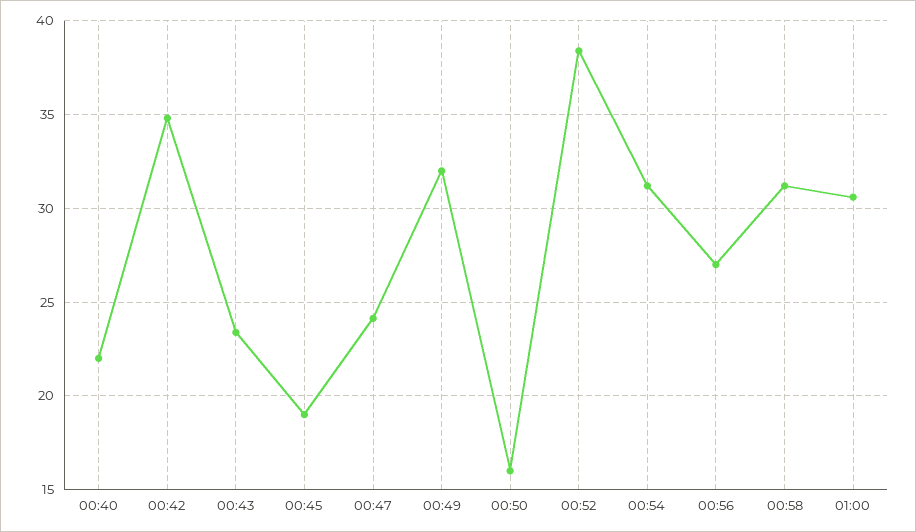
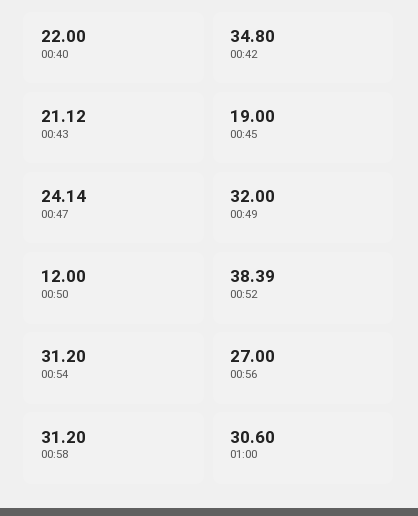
00:43: 23.5 -> 21.12
00:50: 16 -> 12

